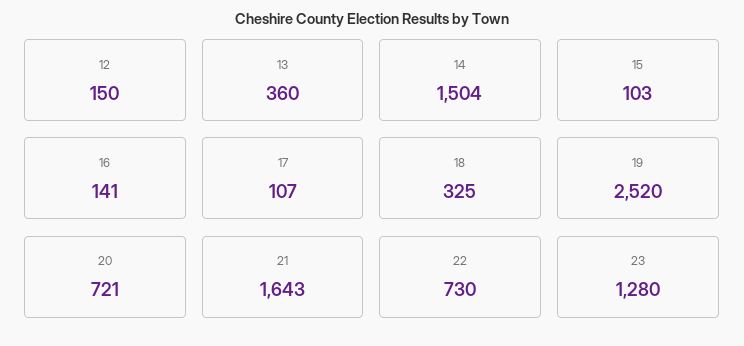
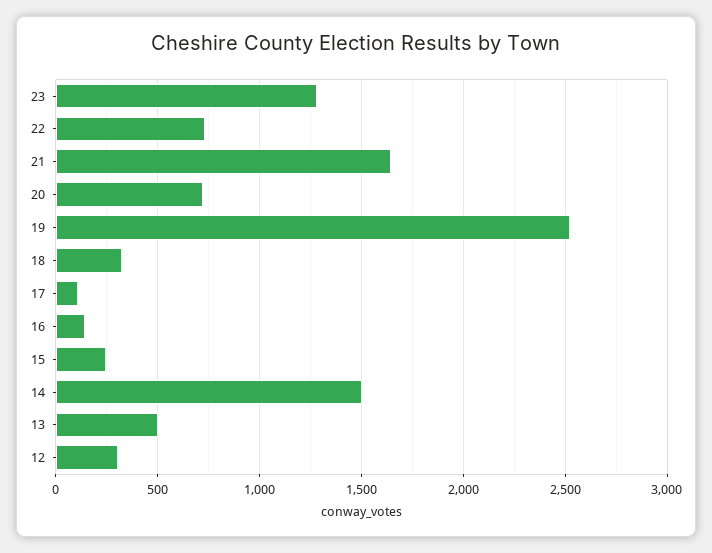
12: 150 -> 300
13: 360 -> 500
15: 103 -> 250

